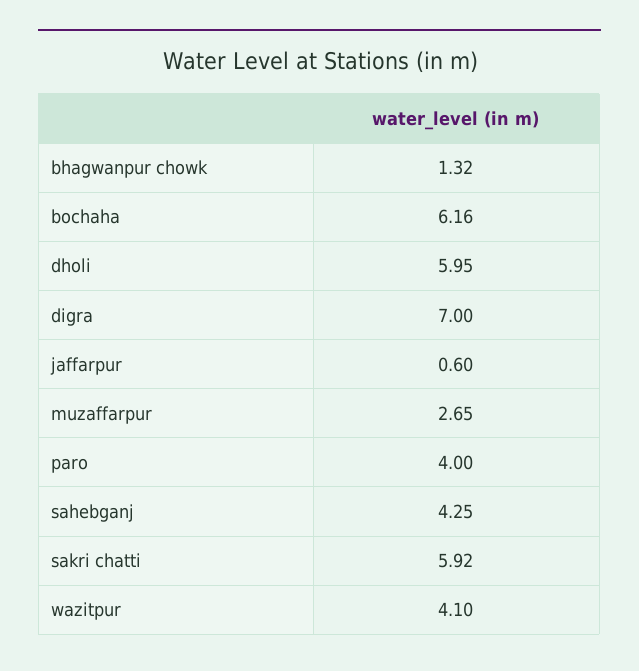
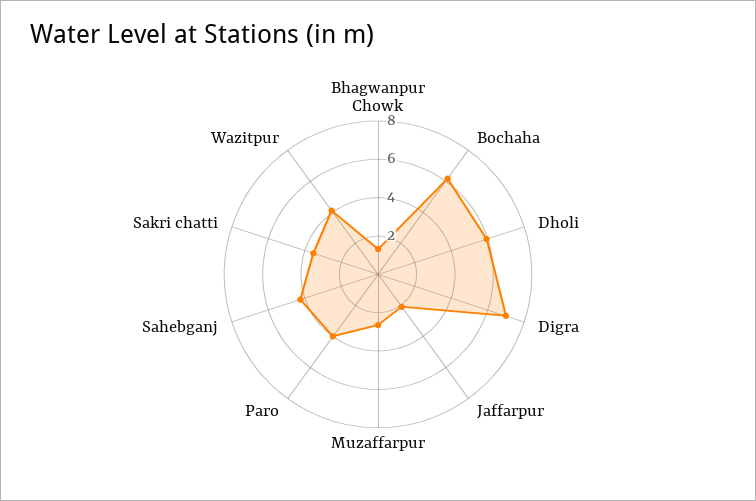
jaffarpur: 0.6 -> 2
sakri chatti: 5.92 -> 3.5

